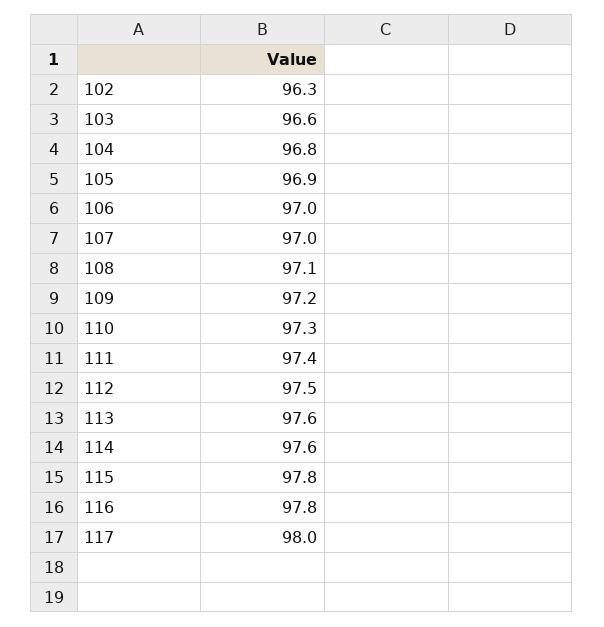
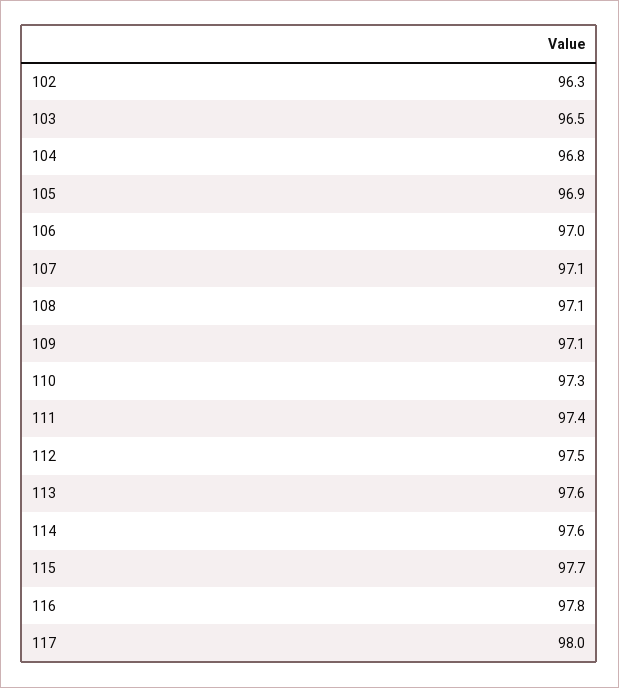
103: 96.6 -> 96.5
107: 97 -> 97.1
109: 97.2 -> 97.1
115: 97.8 -> 97.7

